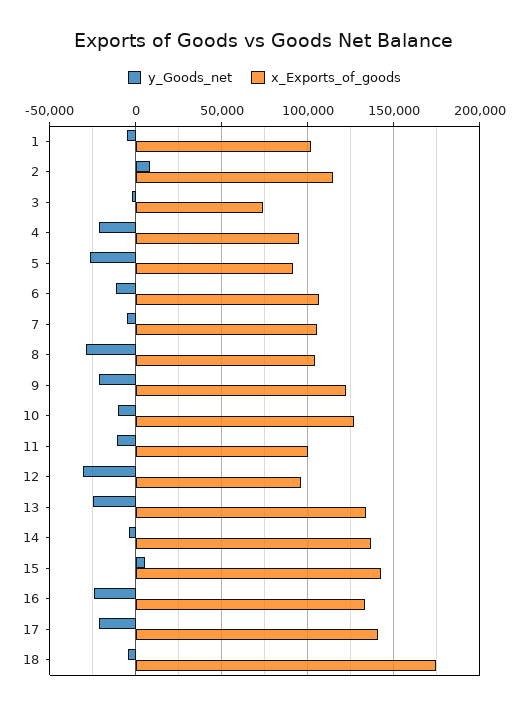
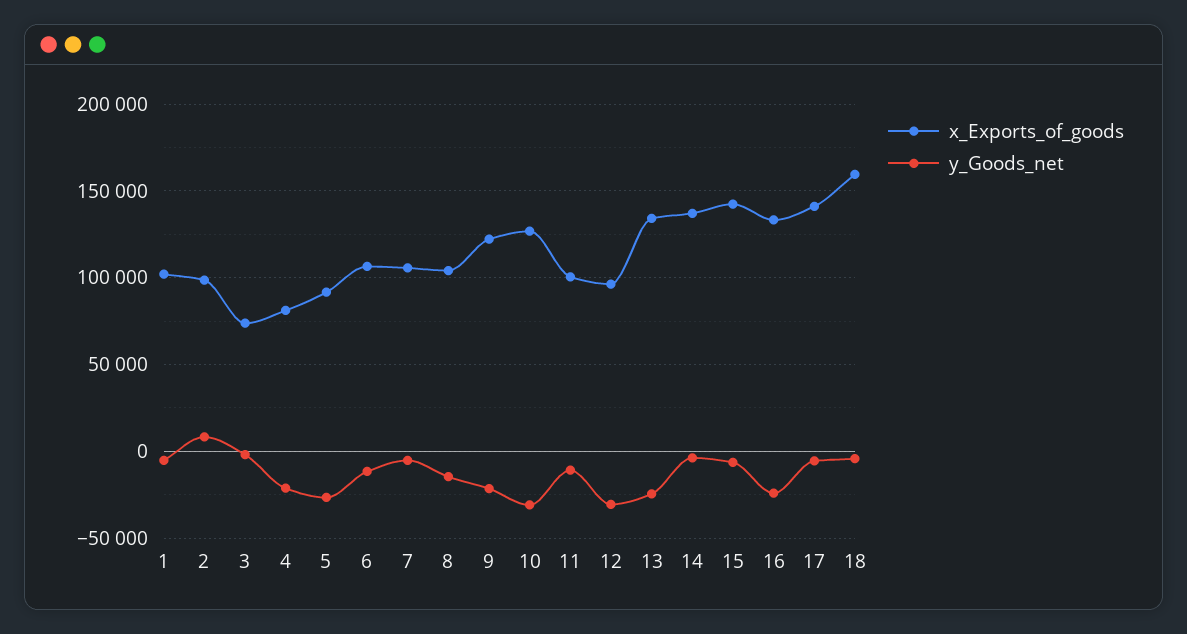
x_Exports_of_goods, 2: 115000 -> 100000
x_Exports_of_goods, 4: 95000 -> 80000
y_Goods_net, 8: -30000 -> -15000
y_Goods_net, 10: -10000 -> -30000
y_Goods_net, 15: 5000 -> -5000
y_Goods_net, 17: -20000 -> -5000
x_Exports_of_goods, 18: 175000 -> 160000

